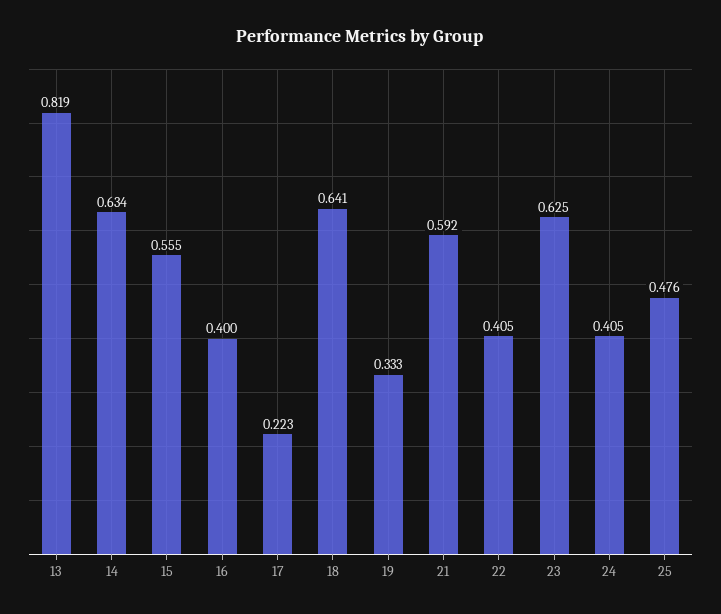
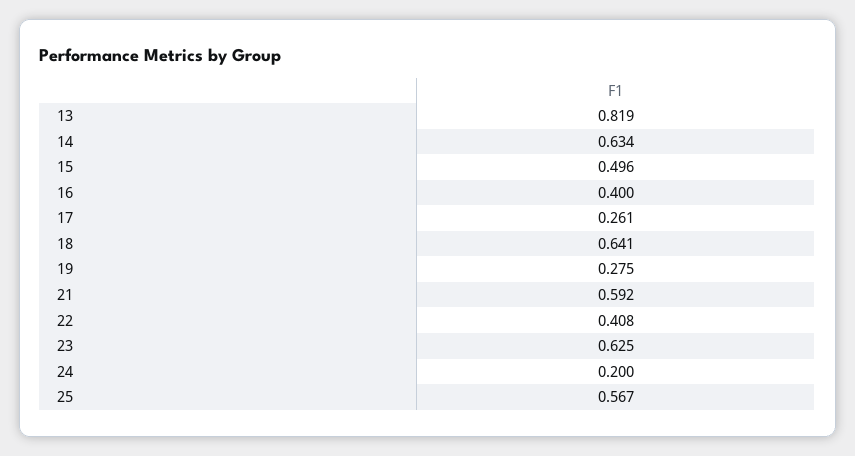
15: 0.555 -> 0.496
17: 0.223 -> 0.261
19: 0.333 -> 0.275
22: 0.405 -> 0.408
24: 0.405 -> 0.2
25: 0.476 -> 0.567

